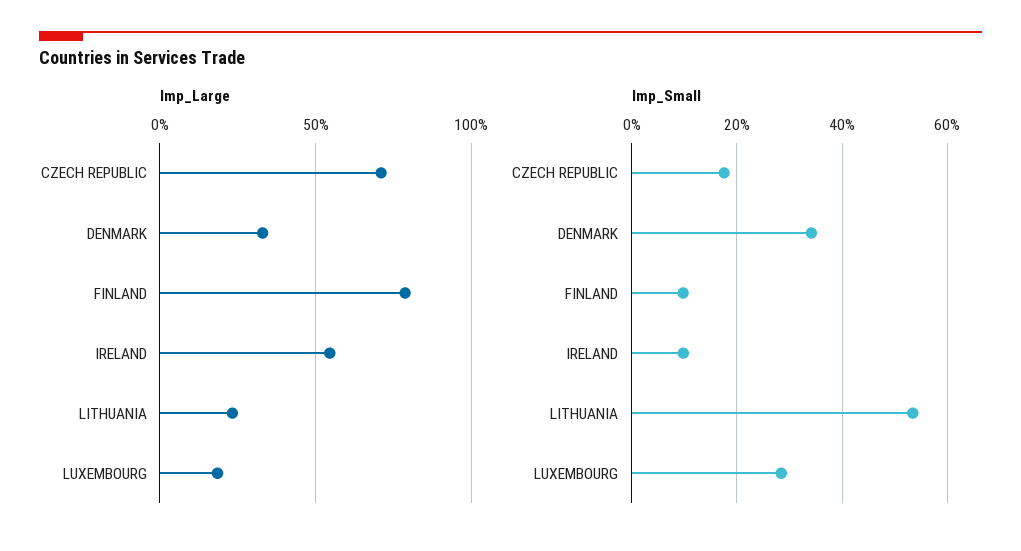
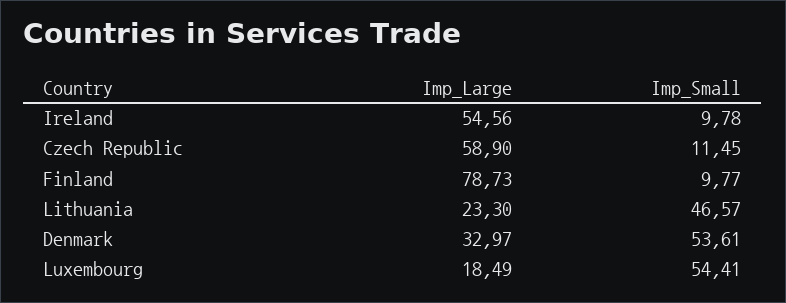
Imp_Large, CZECH REPUBLIC: 70 -> 58.9
Imp_Small, CZECH REPUBLIC: 18 -> 11.45
Imp_Small, DENMARK: 34 -> 53.61
Imp_Small, LITHUANIA: 54 -> 46.57
Imp_Small, LUXEMBOURG: 28 -> 54.41

